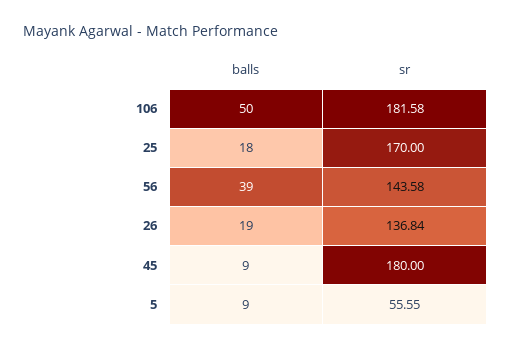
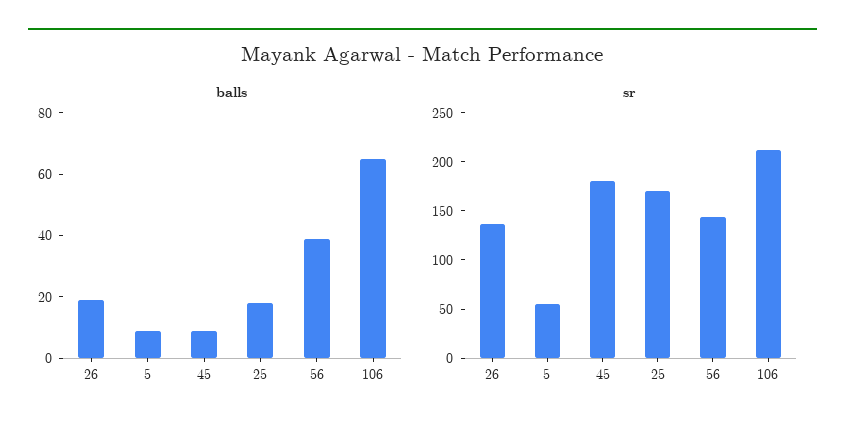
balls, 106: 50 -> 65
sr, 106: 181.58 -> 210

